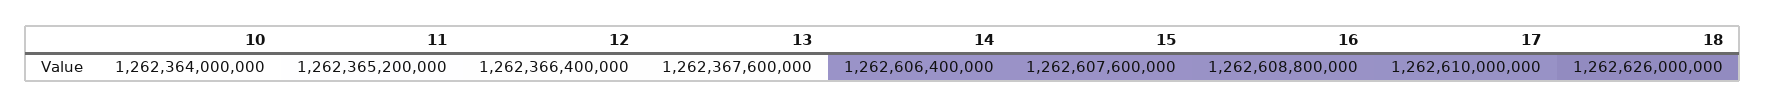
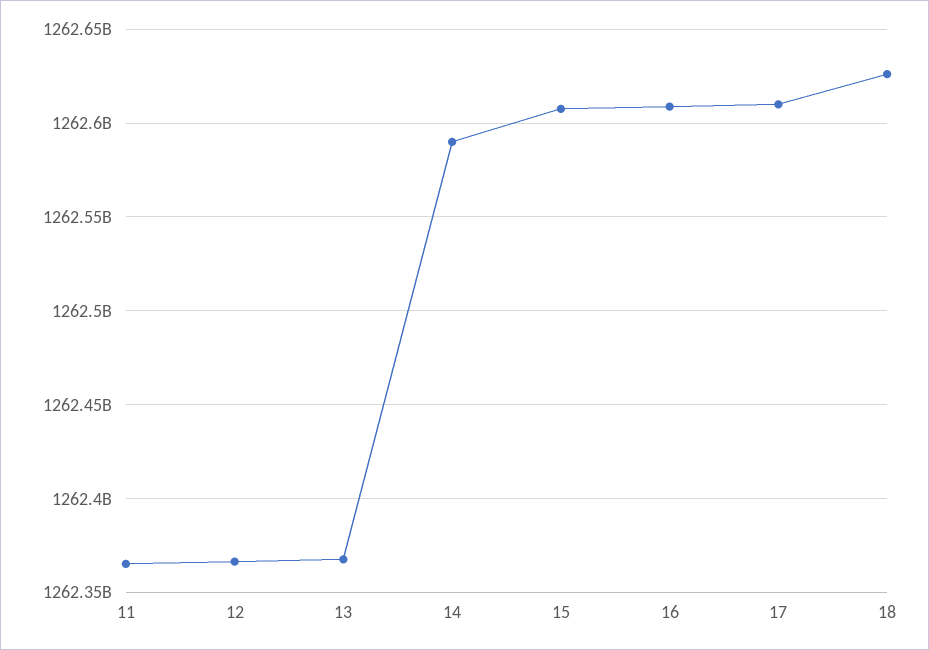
10: 1262364000000 -> none
14: 1262606400000 -> 1262590000000

